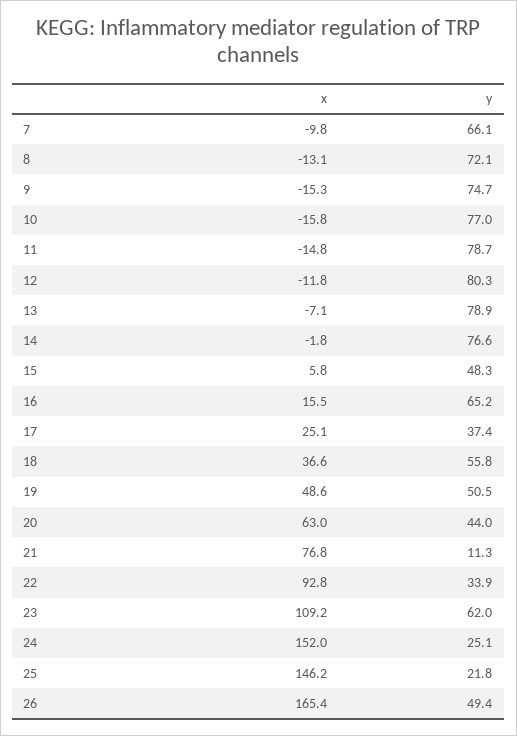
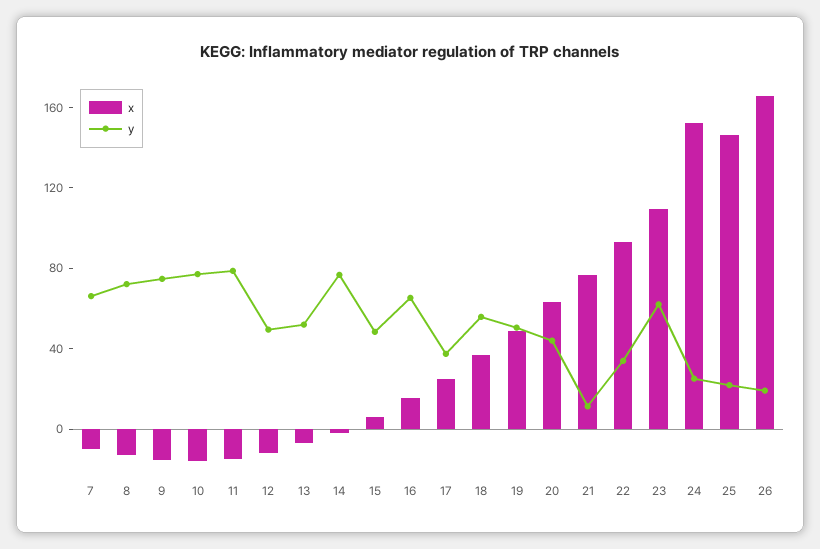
y, 12: 80.3 -> 50
y, 13: 78.9 -> 50
y, 26: 49.4 -> 20

